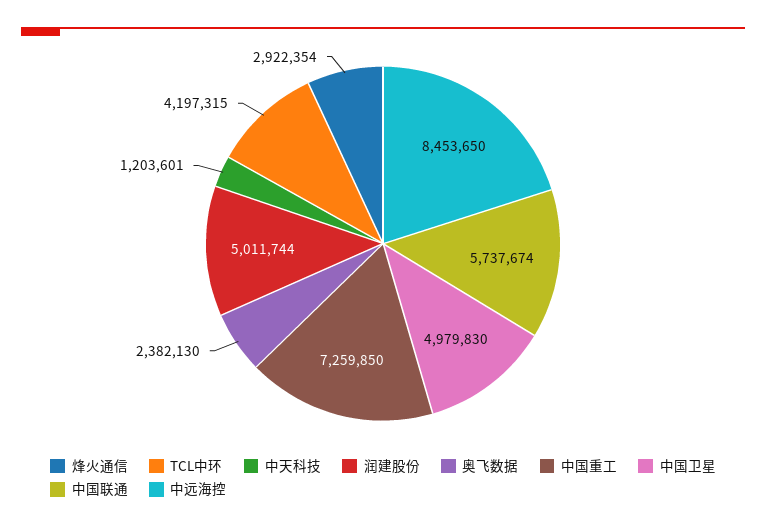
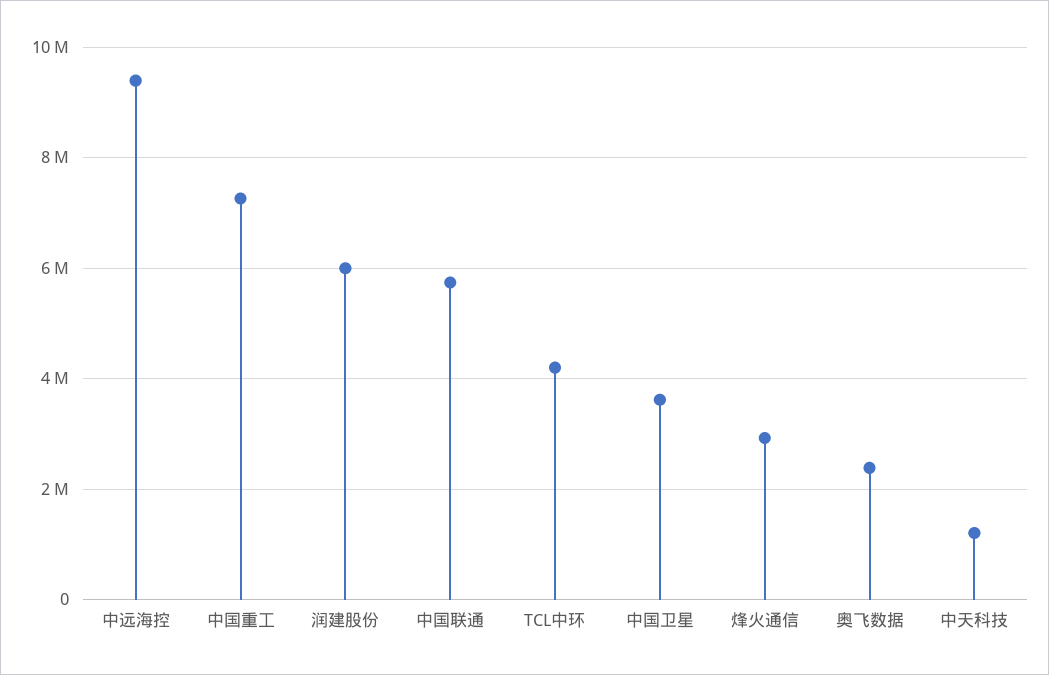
润建股份: 5011744 -> 6000000
中国卫星: 4979830 -> 3600000
中远海控: 8453650 -> 9400000

